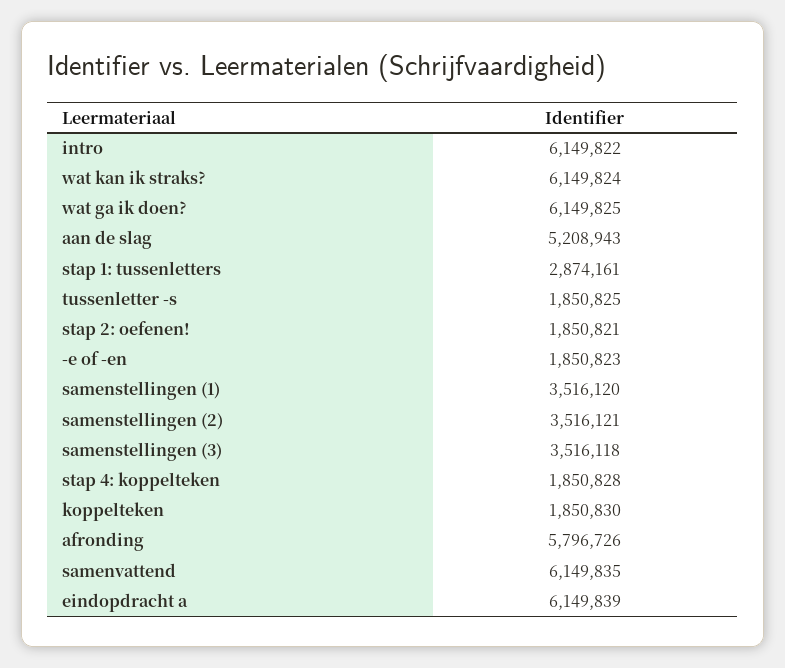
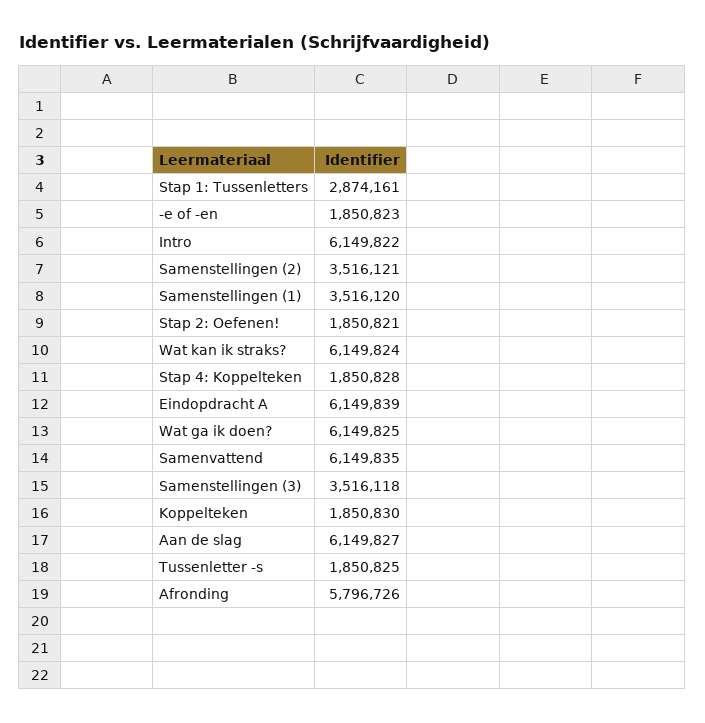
aan de slag: 5208943 -> 6149827

